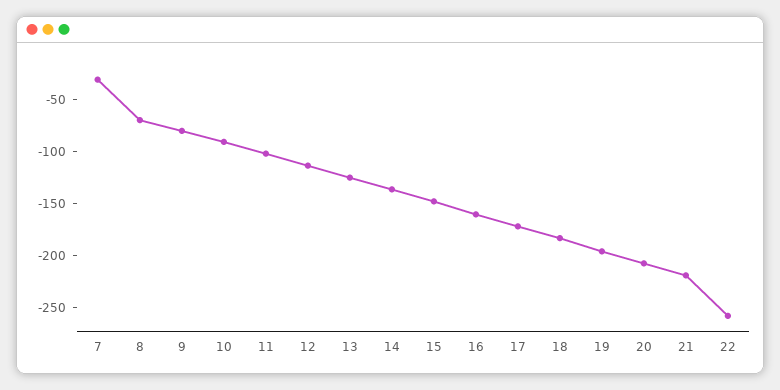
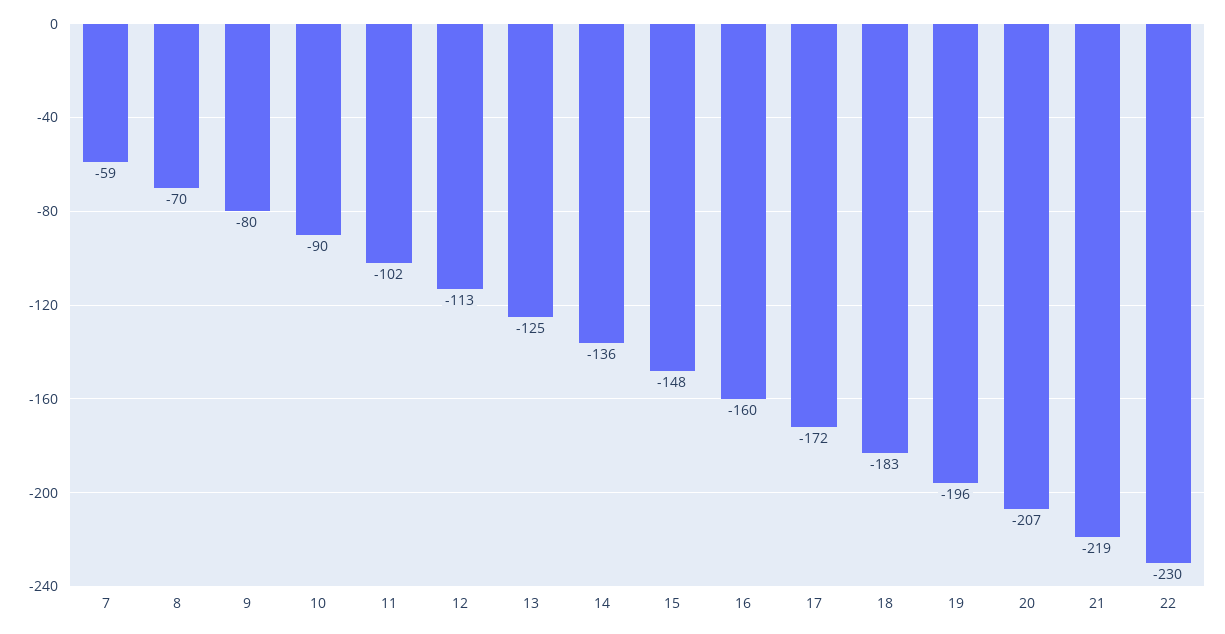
7: -30 -> -59
22: -260 -> -230

